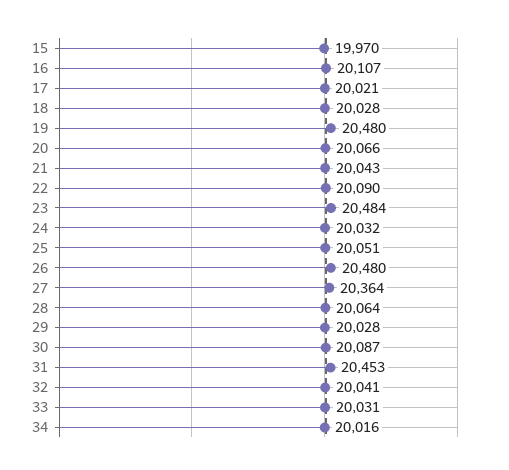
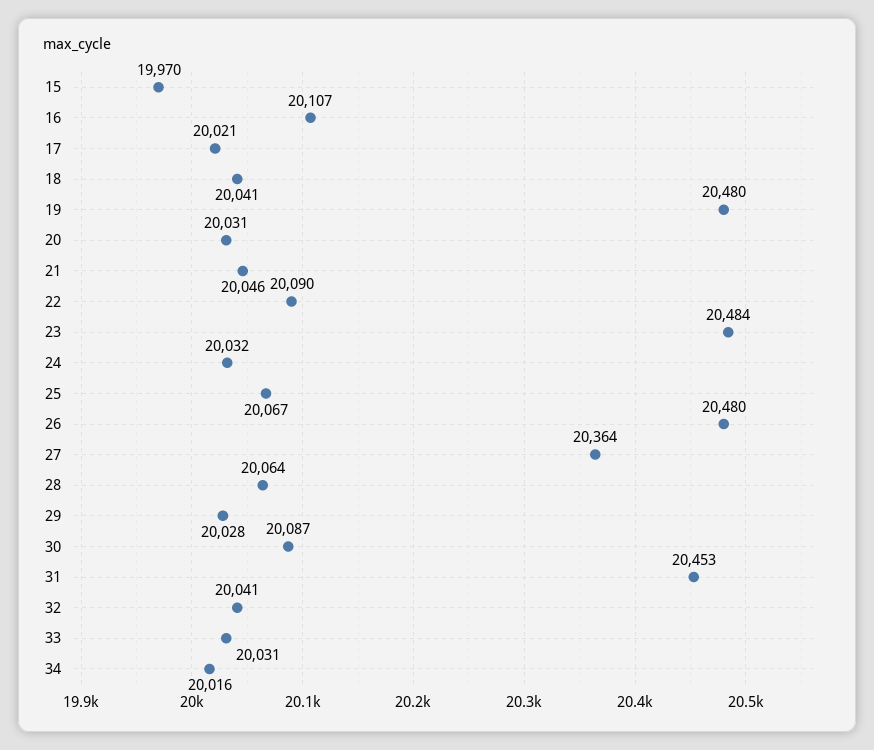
18: 20028 -> 20041
20: 20066 -> 20031
21: 20043 -> 20046
25: 20051 -> 20067

